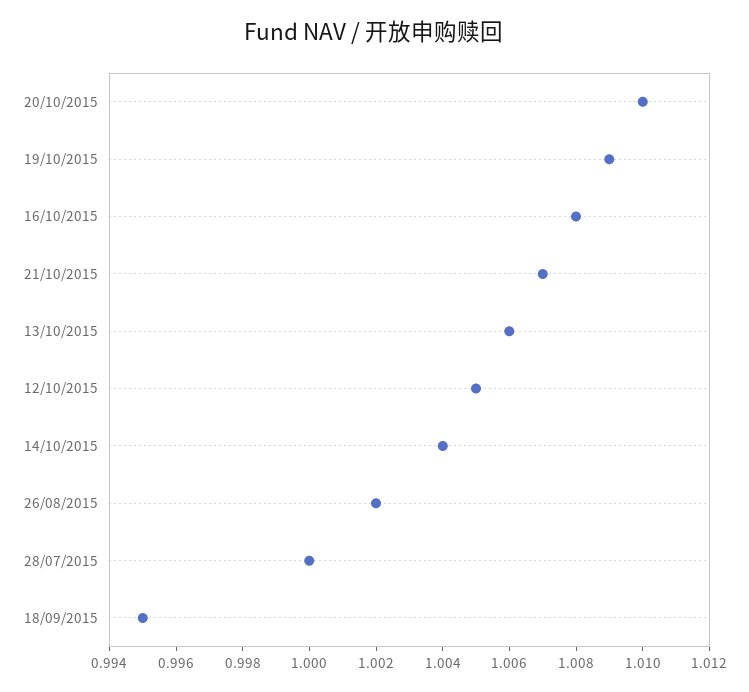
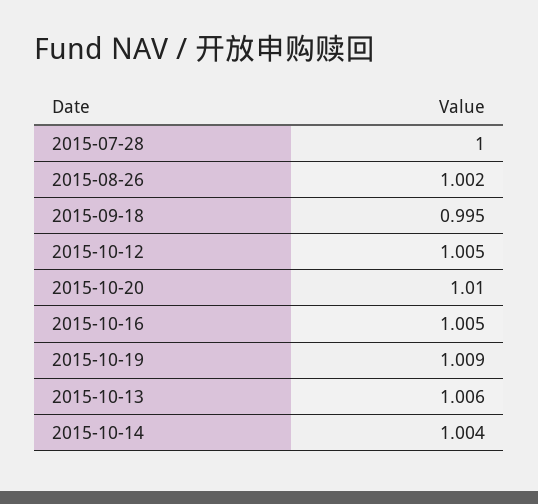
16/10/2015: 1.008 -> 1.005
21/10/2015: 1.007 -> none

